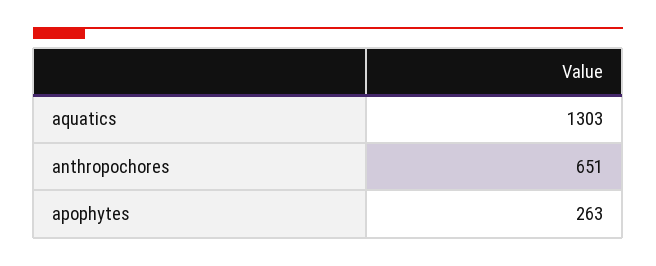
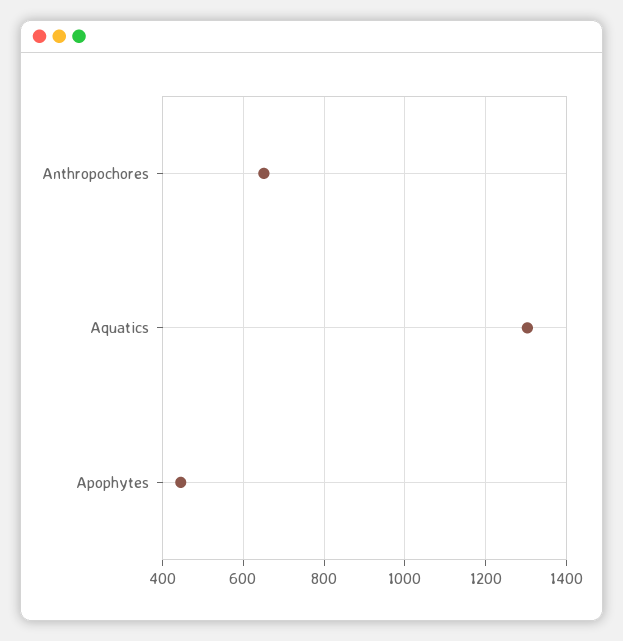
apophytes: 263 -> 440

